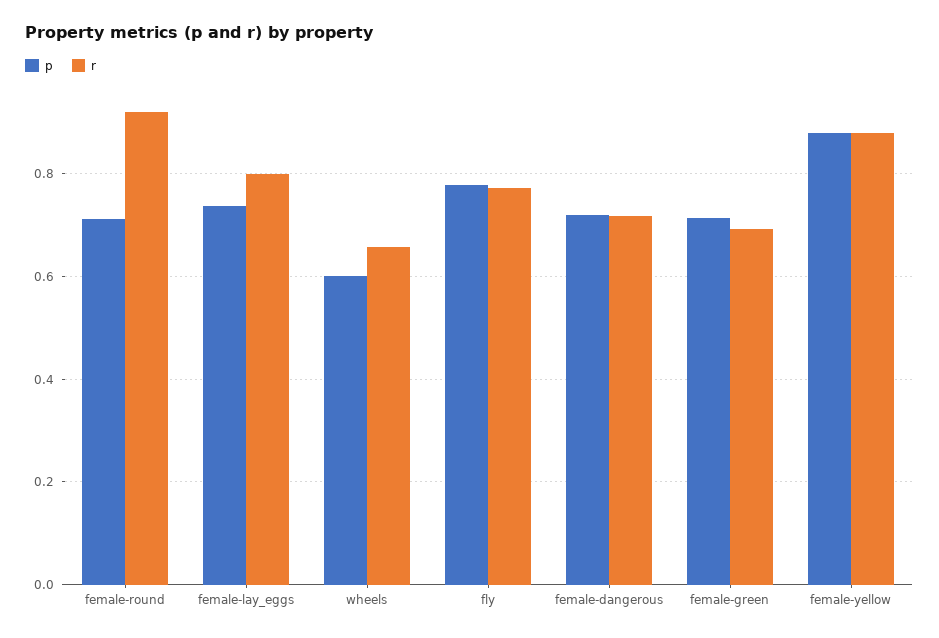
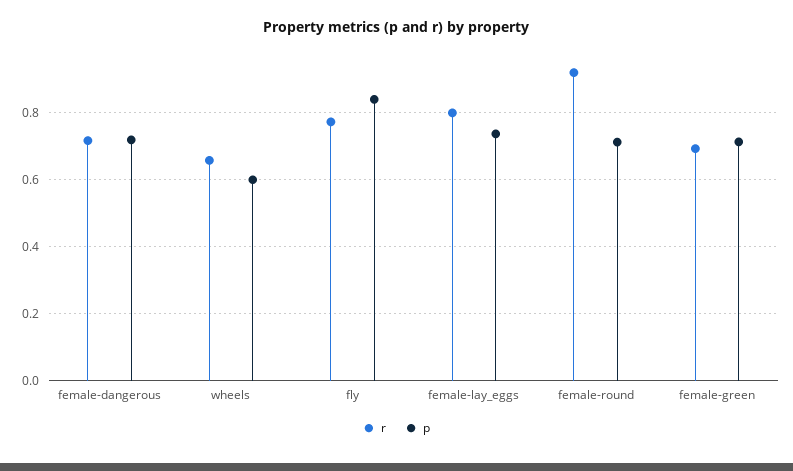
p, fly: 0.78 -> 0.84
p, female-yellow: 0.88 -> none
r, female-yellow: 0.88 -> none

